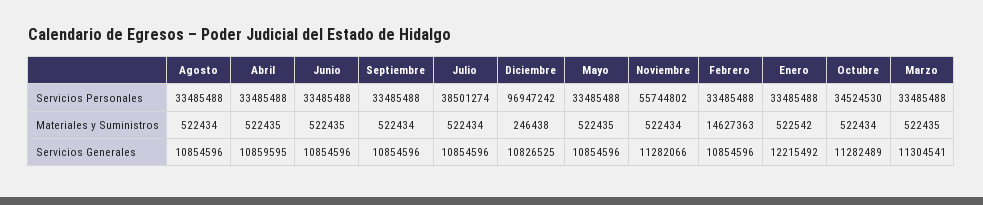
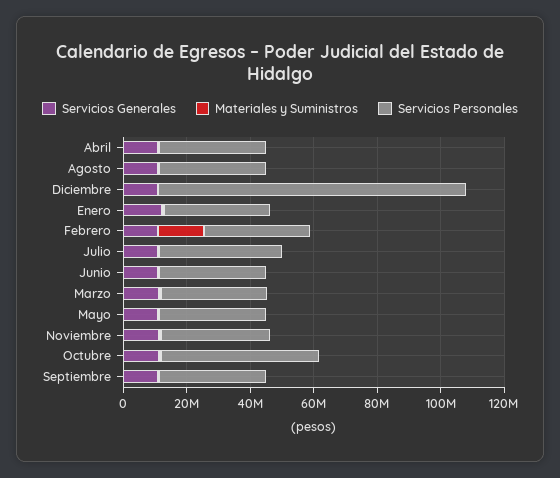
Servicios Personales, Noviembre: 55744802 -> 35000000
Servicios Personales, Octubre: 34524530 -> 50000000

